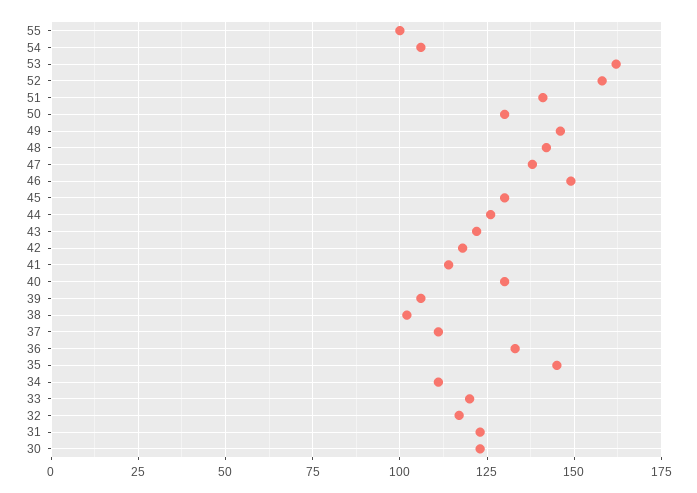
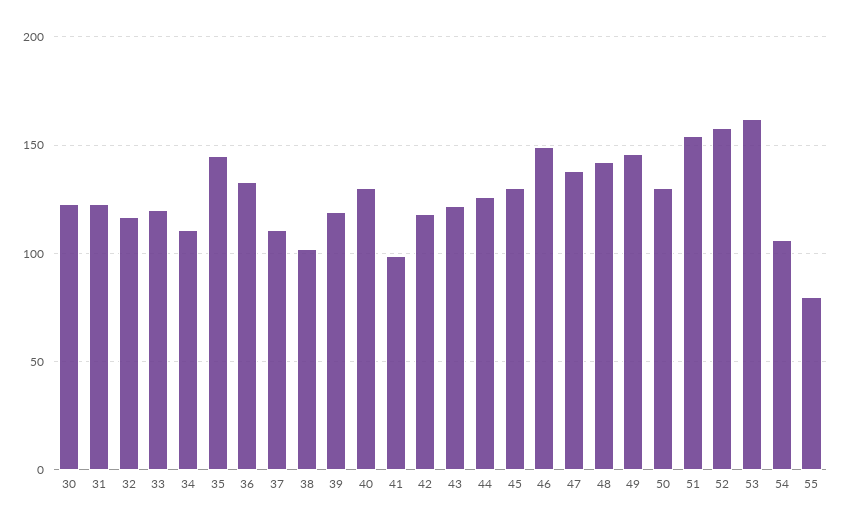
55: 100 -> 80
51: 140 -> 155
41: 115 -> 100
39: 105 -> 120

